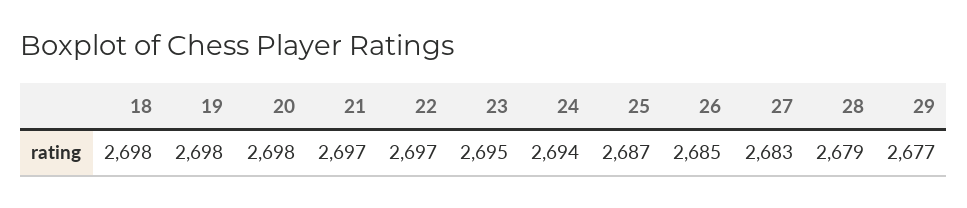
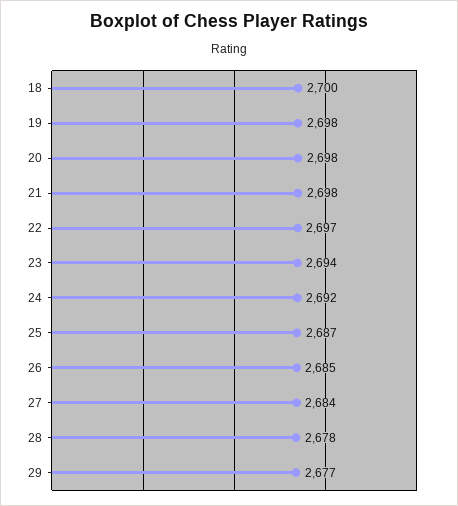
18: 2698 -> 2700
21: 2697 -> 2698
23: 2695 -> 2694
24: 2694 -> 2692
27: 2683 -> 2684
28: 2679 -> 2678

